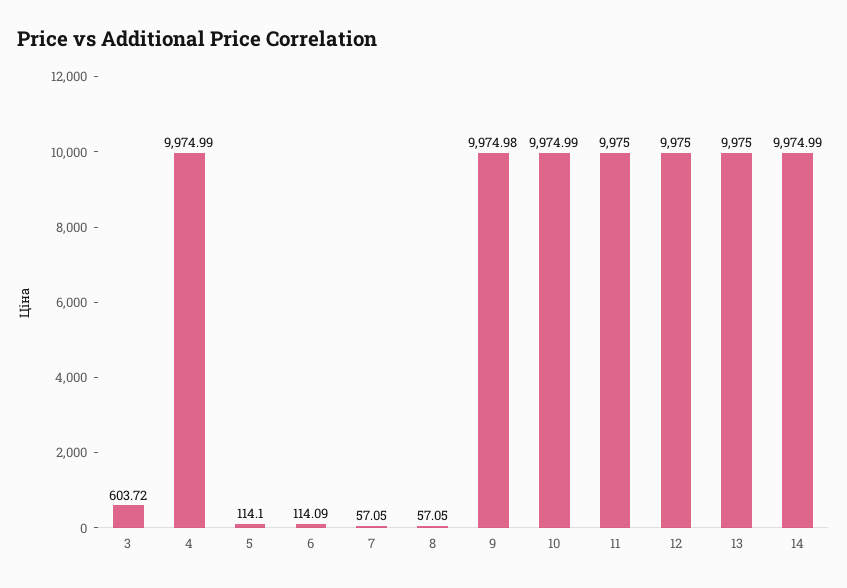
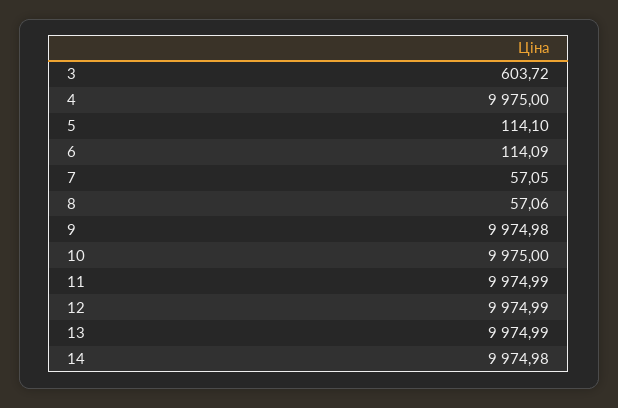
4: 9974.99 -> 9975
8: 57.05 -> 57.06
10: 9974.99 -> 9975
11: 9975 -> 9974.99
12: 9975 -> 9974.99
13: 9975 -> 9974.99
14: 9974.99 -> 9974.98

